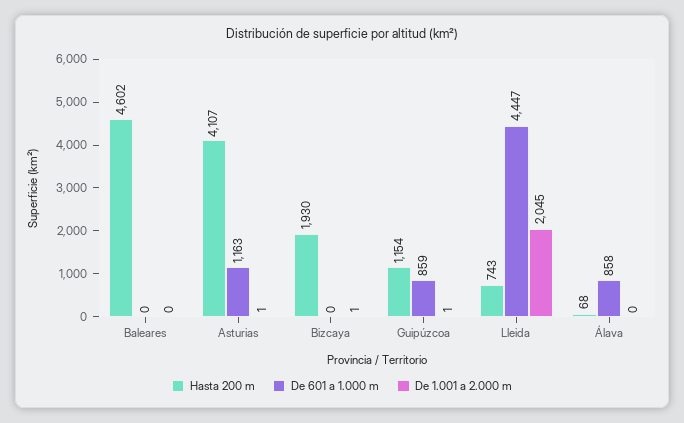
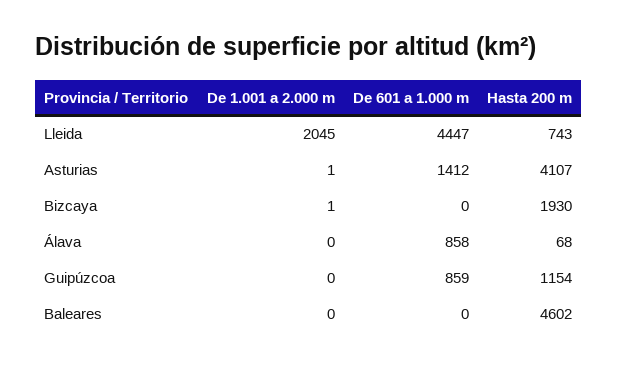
De 601 a 1.000 m, Asturias: 1163 -> 1412
De 1.001 a 2.000 m, Guipúzcoa: 1 -> 0

